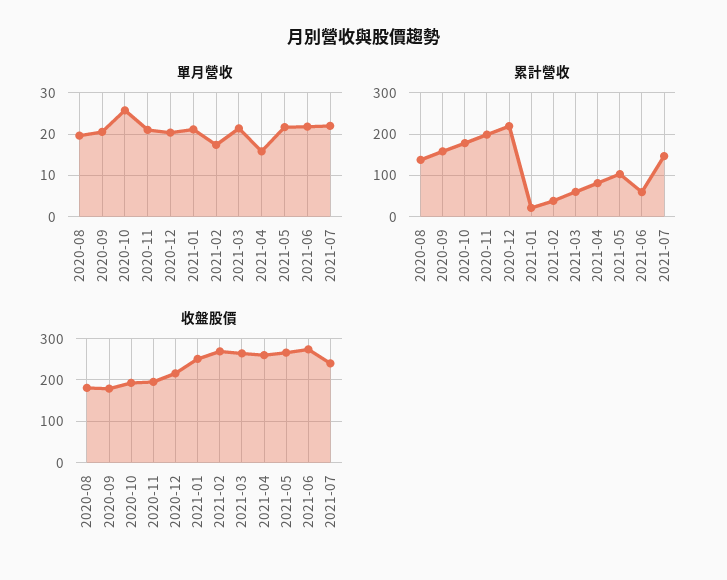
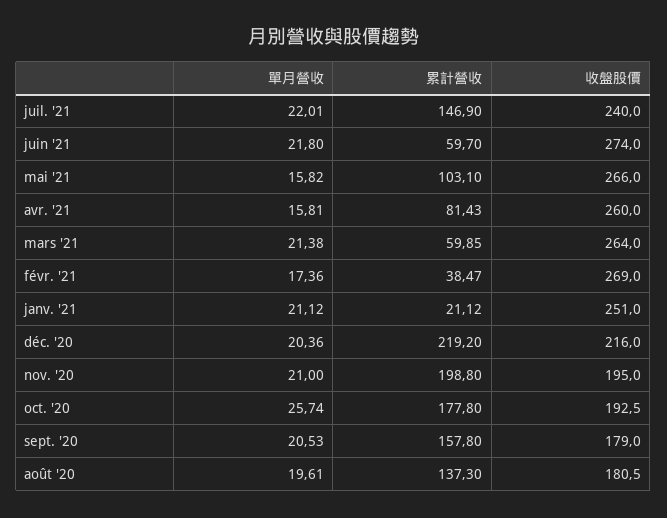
單月營收, 2021-05: 22 -> 15.82

